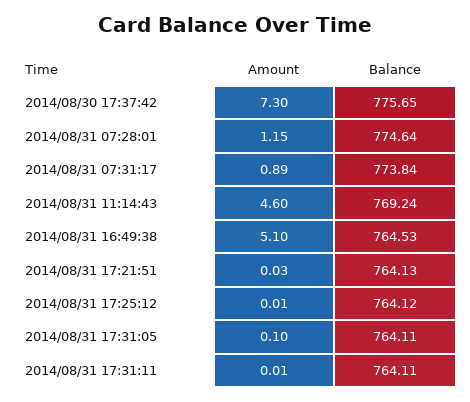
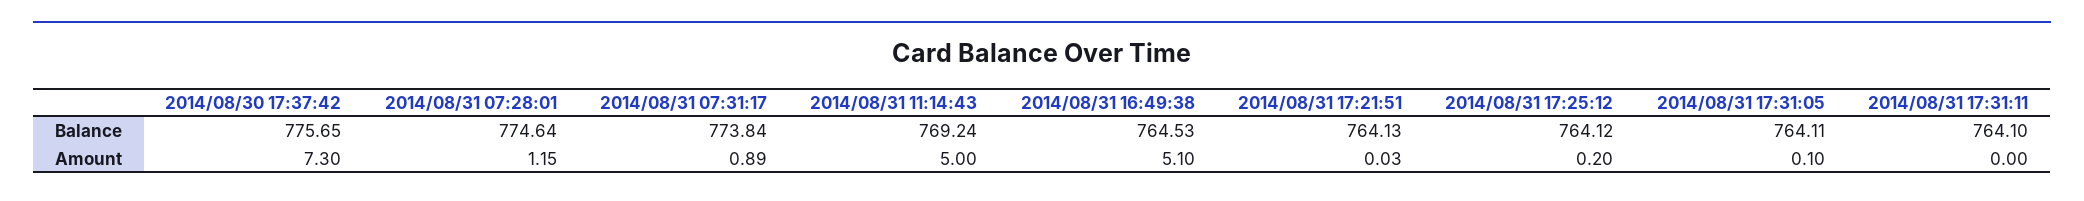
Amount, 2014/08/31 11:14:43: 4.6 -> 5
Amount, 2014/08/31 17:25:12: 0.01 -> 0.2
Amount, 2014/08/31 17:31:11: 0.01 -> 0
Balance, 2014/08/31 17:31:11: 764.11 -> 764.1

